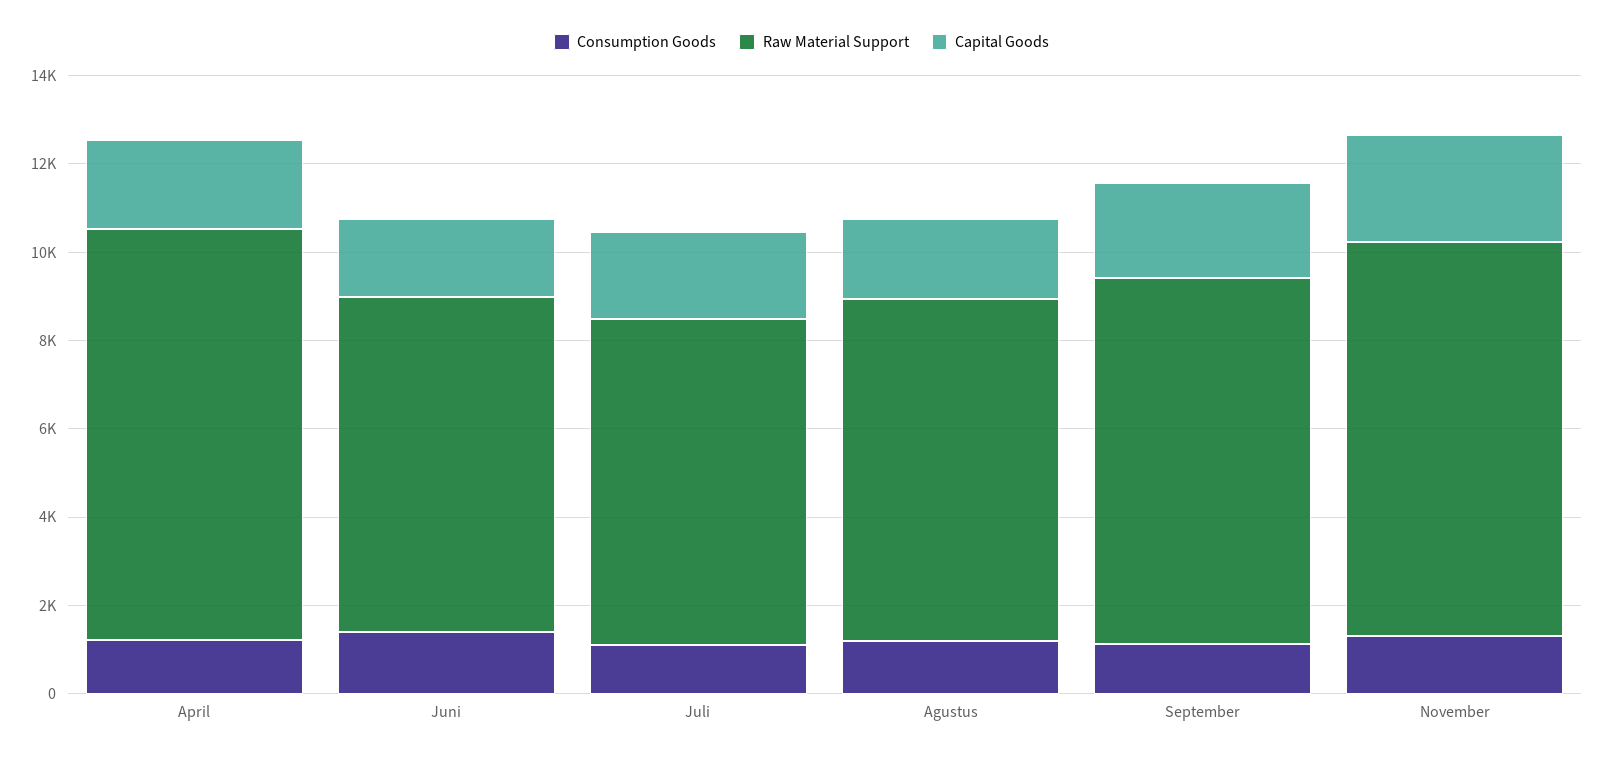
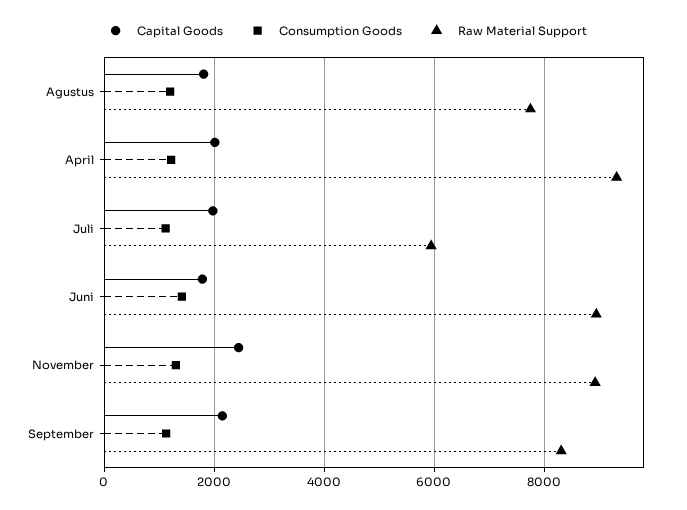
Raw Material Support, Juni: 7500 -> 9000
Raw Material Support, Juli: 7500 -> 6000

